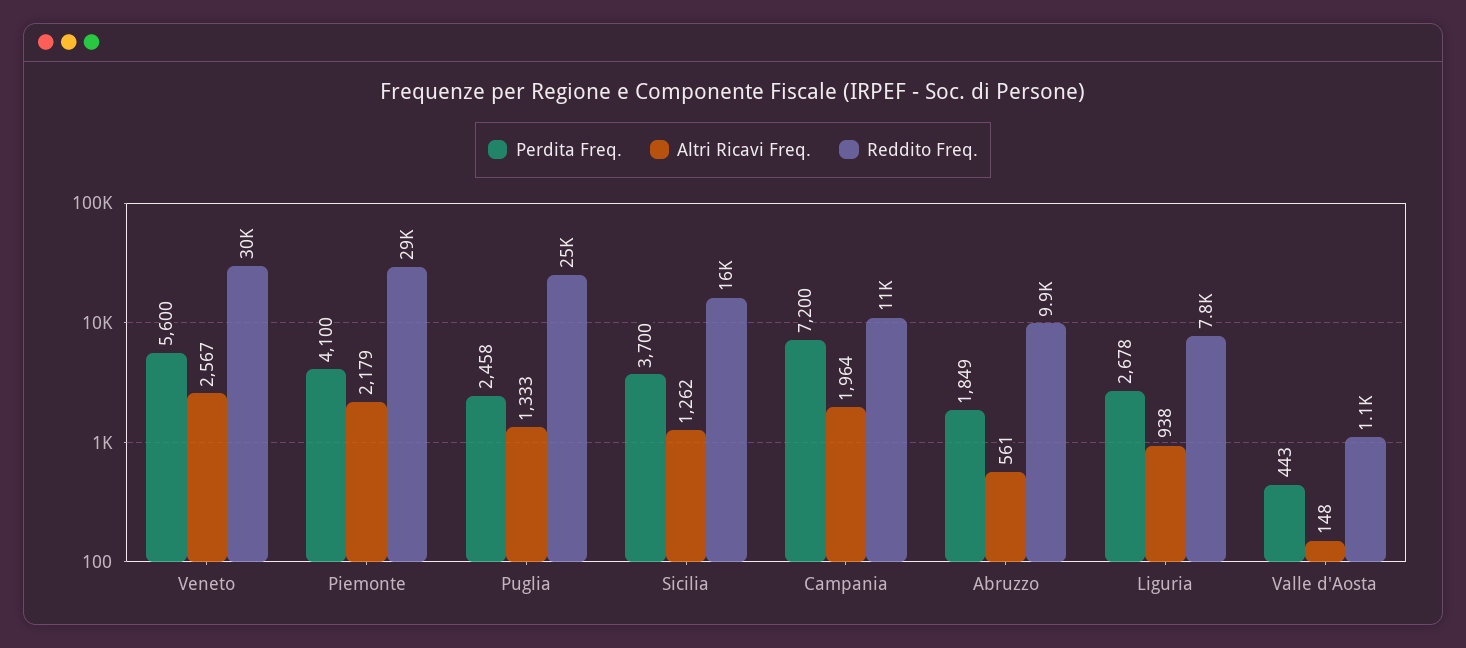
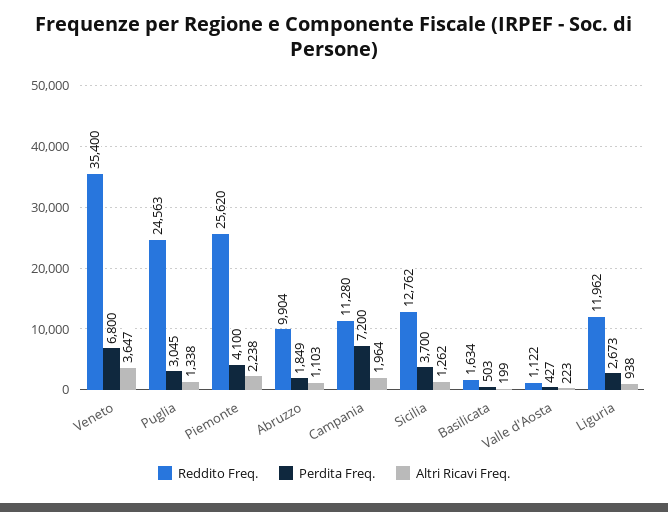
Perdita Freq., Veneto: 5600 -> 6800
Altri Ricavi Freq., Veneto: 2567 -> 3647
Reddito Freq., Veneto: 30000 -> 35400
Altri Ricavi Freq., Piemonte: 2179 -> 2238
Reddito Freq., Piemonte: 29000 -> 25620
Perdita Freq., Puglia: 2458 -> 3045
Altri Ricavi Freq., Puglia: 1333 -> 1338
Reddito Freq., Sicilia: 16000 -> 12762
Altri Ricavi Freq., Abruzzo: 561 -> 1103
Perdita Freq., Liguria: 2678 -> 2673
Reddito Freq., Liguria: 7800 -> 11962
Perdita Freq., Valle d'Aosta: 443 -> 427
Altri Ricavi Freq., Valle d'Aosta: 148 -> 223
Reddito Freq., Basilicata: none -> 1634
Perdita Freq., Basilicata: none -> 503
Altri Ricavi Freq., Basilicata: none -> 199

